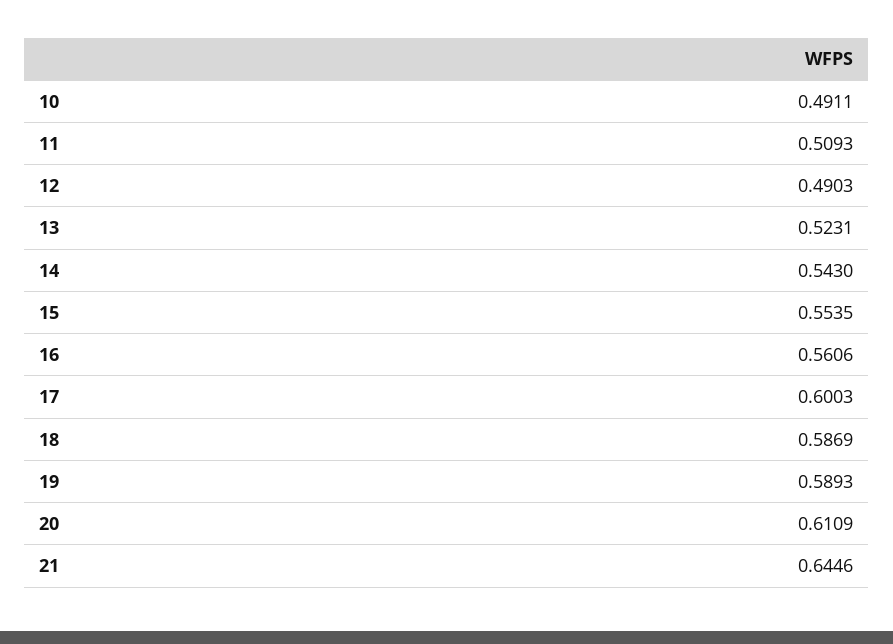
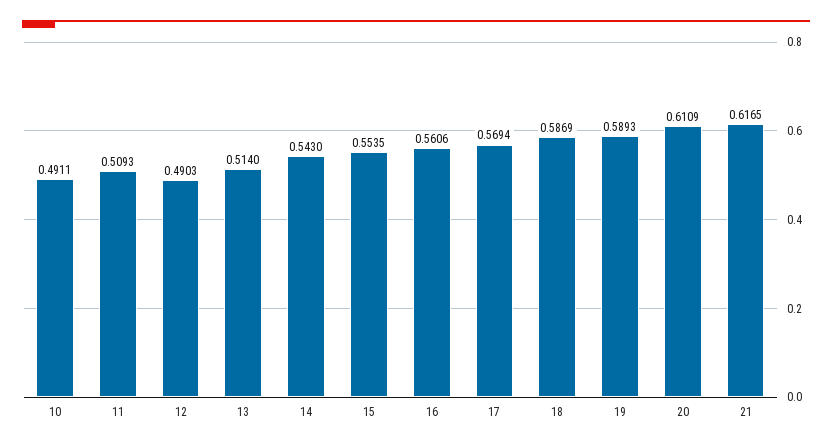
13: 0.5231 -> 0.514
17: 0.6003 -> 0.5694
21: 0.6446 -> 0.6165

